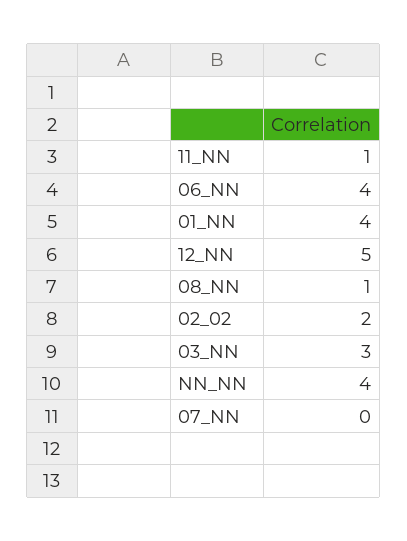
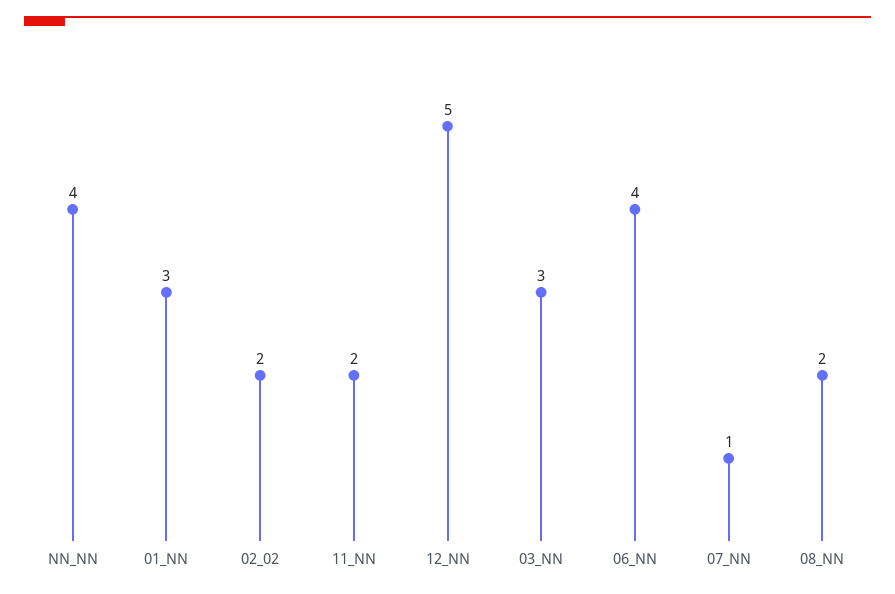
11_NN: 1 -> 2
01_NN: 4 -> 3
08_NN: 1 -> 2
07_NN: 0 -> 1

